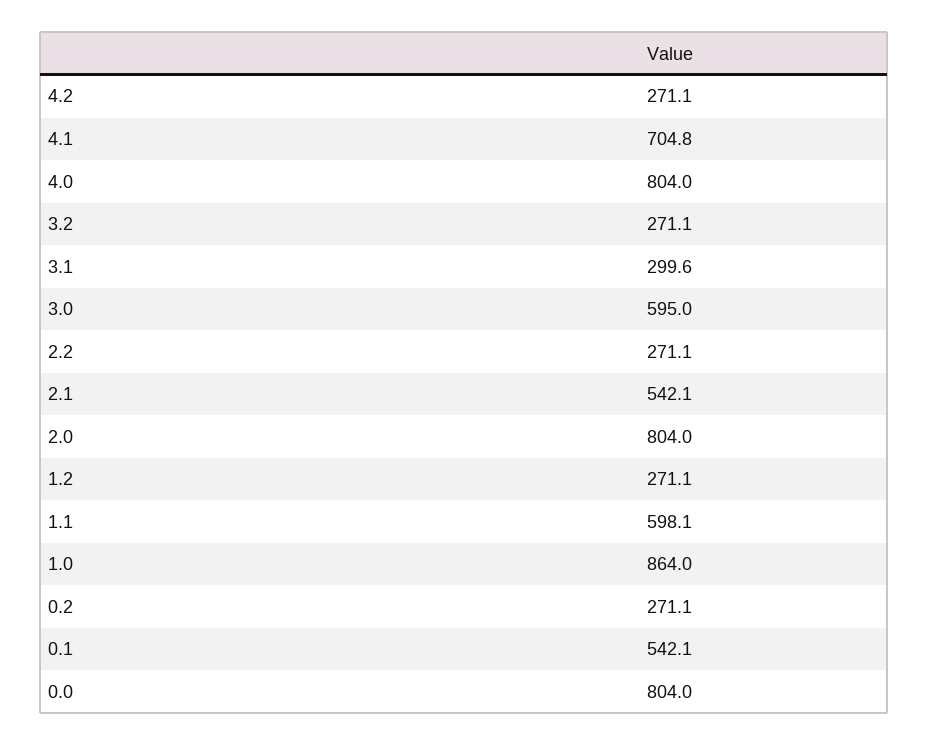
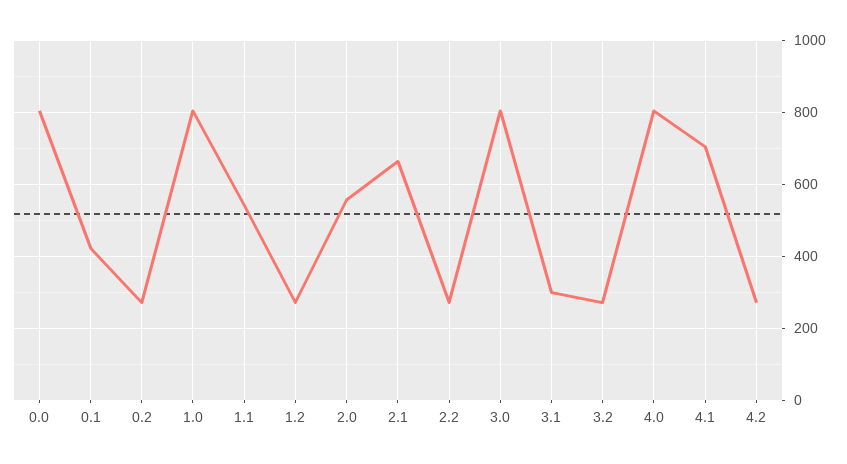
3.0: 595 -> 800
2.1: 542.1 -> 660
2.0: 804 -> 560
1.1: 598.1 -> 540
1.0: 864 -> 800
0.1: 542.1 -> 420

